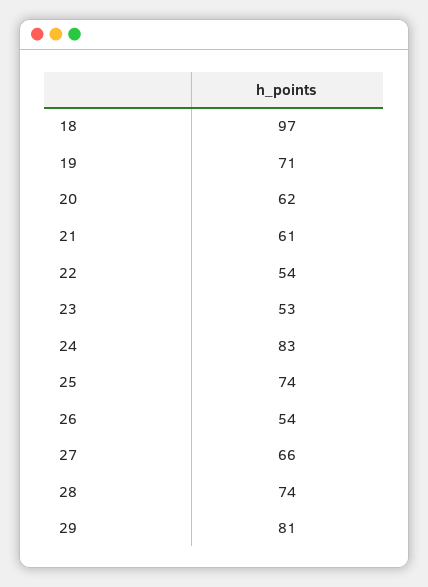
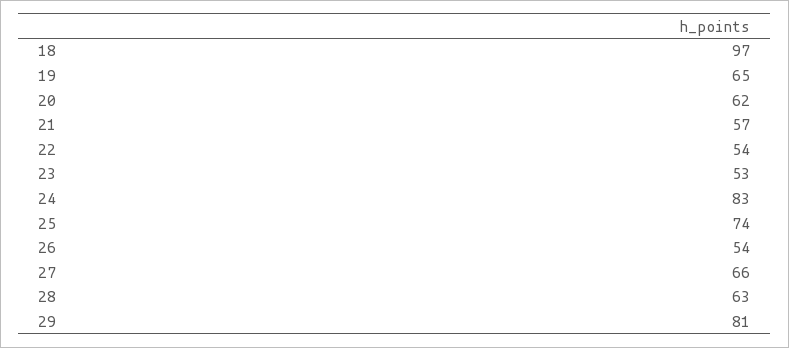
19: 71 -> 65
21: 61 -> 57
28: 74 -> 63

